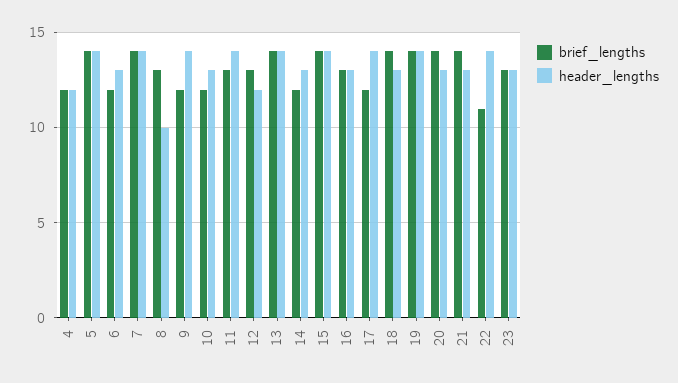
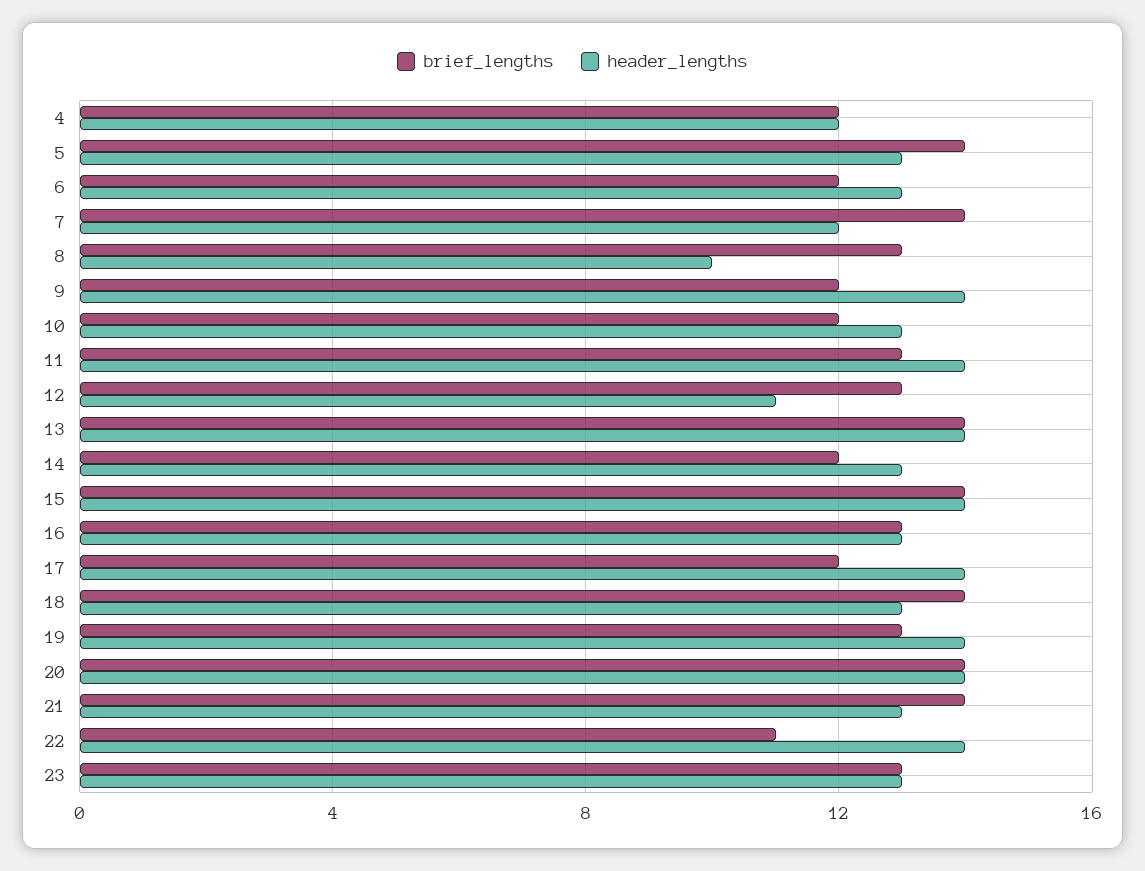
header_lengths, 5: 14 -> 13
header_lengths, 7: 14 -> 12
header_lengths, 12: 12 -> 11
brief_lengths, 19: 14 -> 13
header_lengths, 20: 13 -> 14

